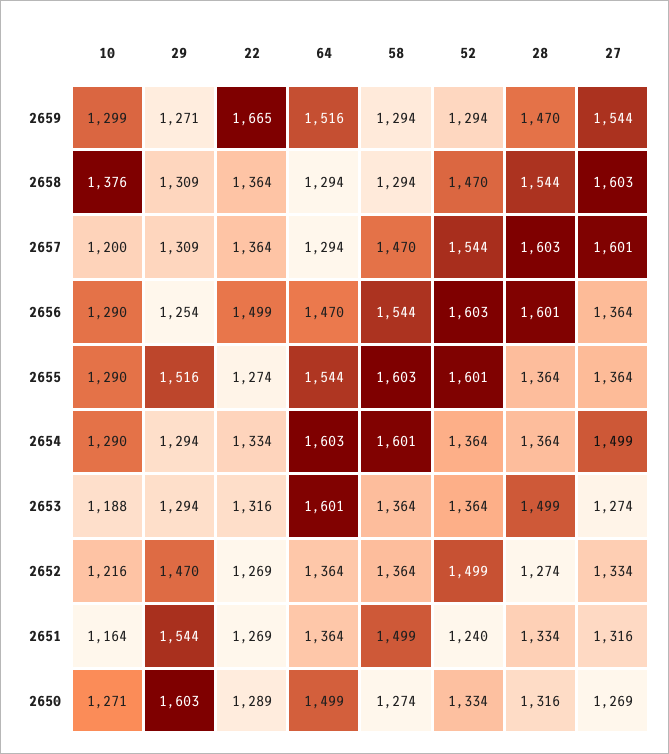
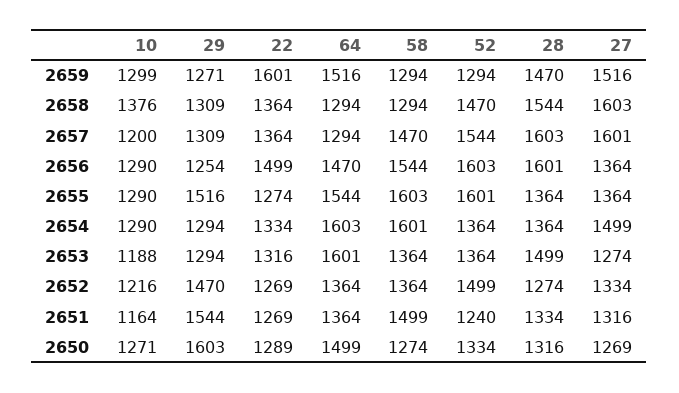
22, 2659: 1665 -> 1601
27, 2659: 1544 -> 1516

